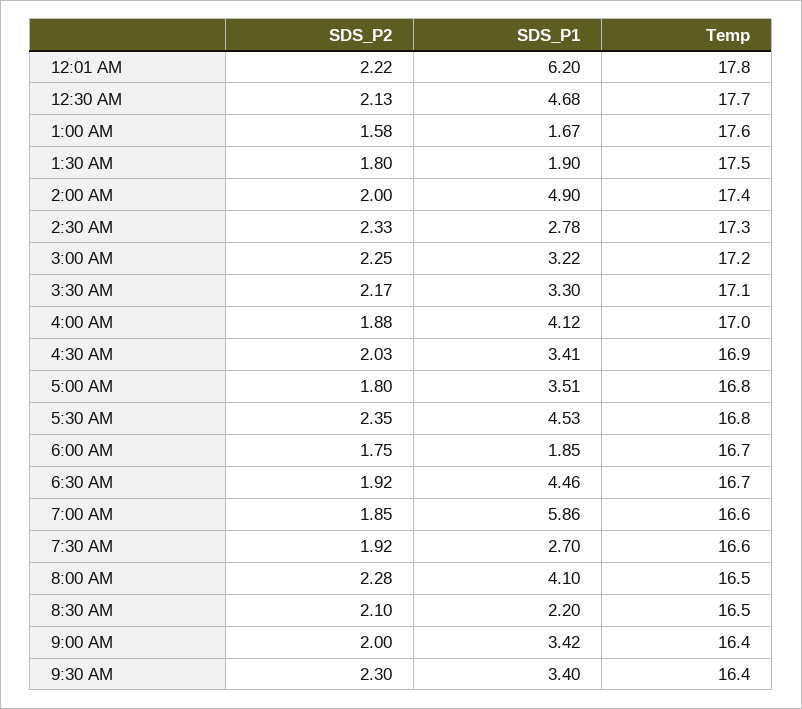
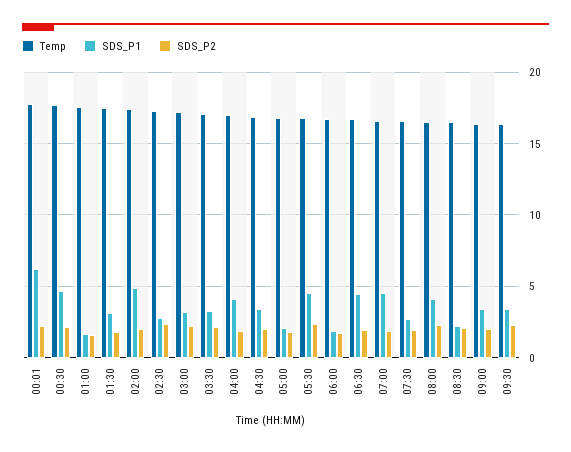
SDS_P1, 1:30 AM: 1.9 -> 3
SDS_P1, 5:00 AM: 3.51 -> 2
SDS_P1, 7:00 AM: 5.86 -> 4.5

